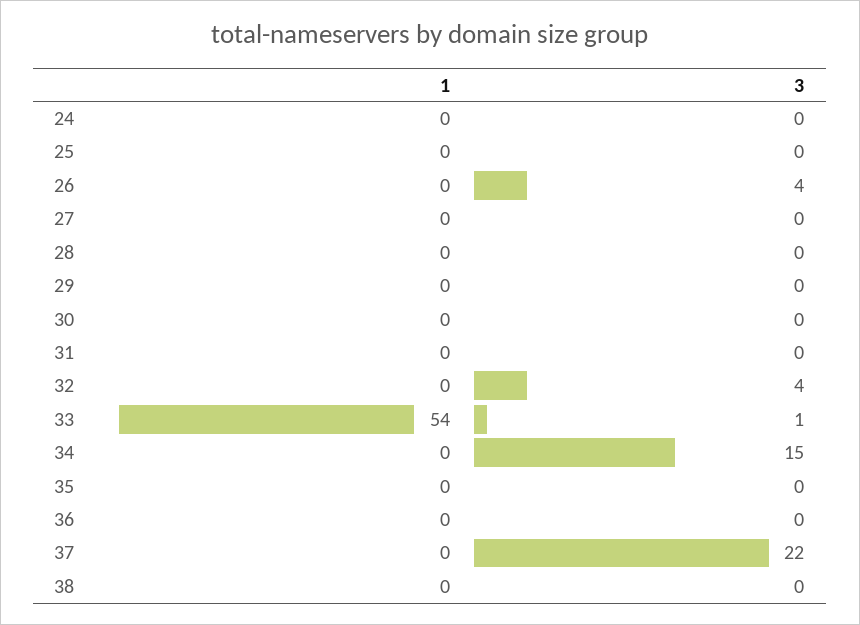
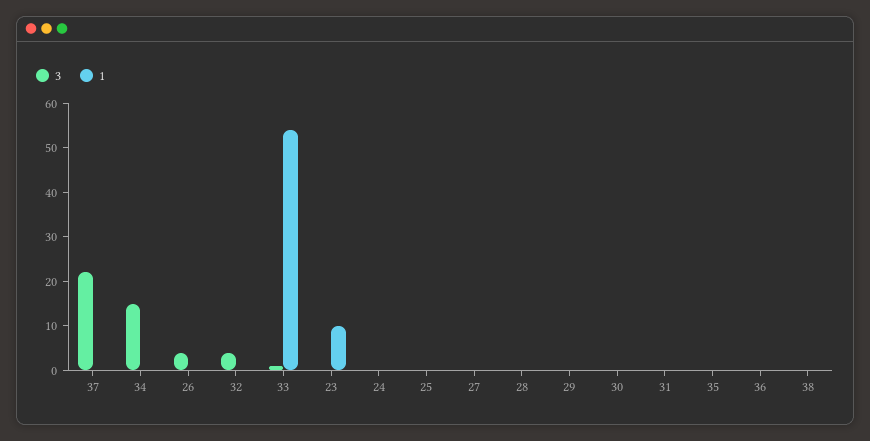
3, 23: none -> 0
1, 23: none -> 10

